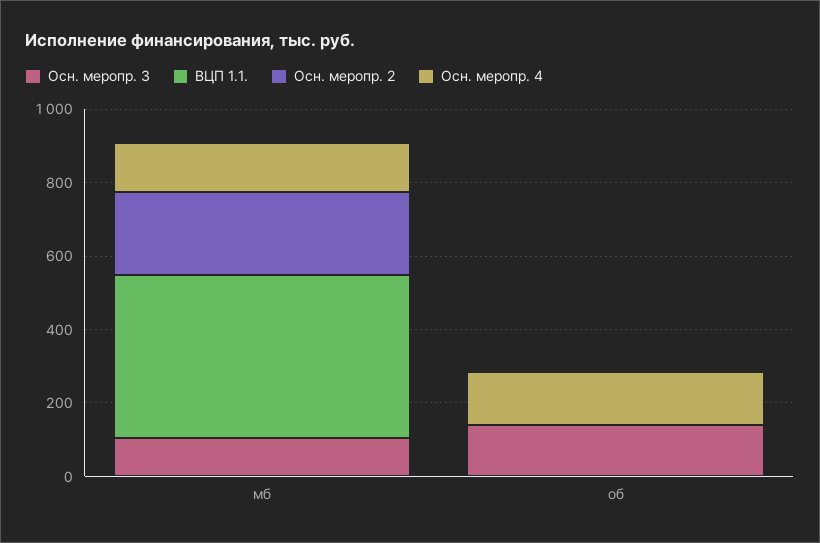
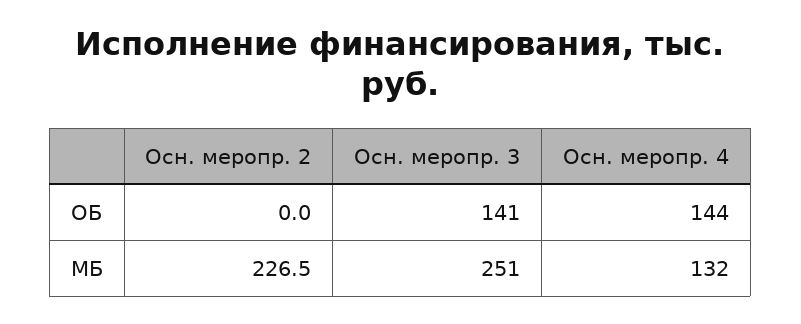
Осн. меропр. 3, мб: 100 -> 251
ВЦП 1.1., мб: 450 -> none
ВЦП 1.1., об: 0 -> none

